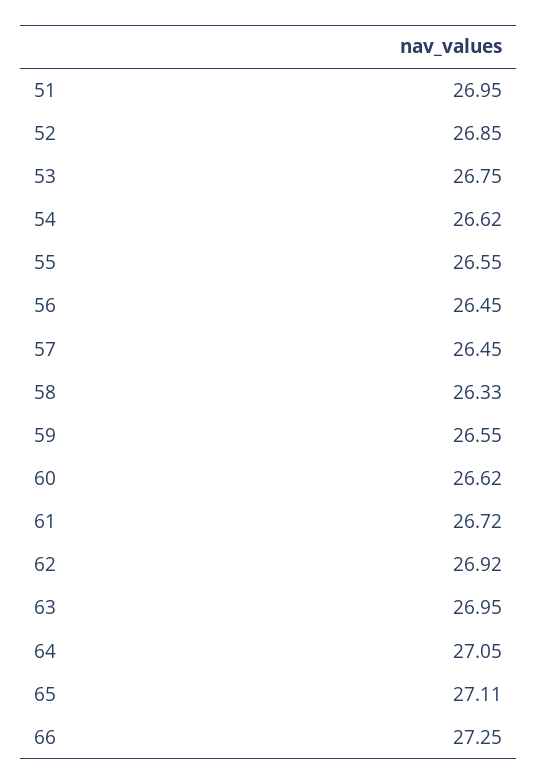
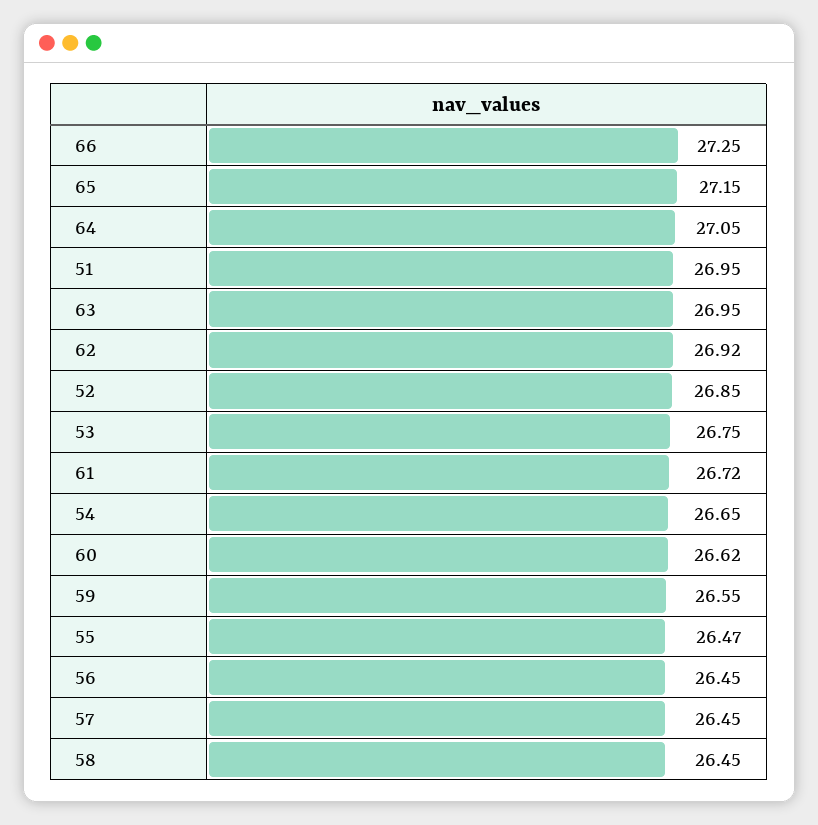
54: 26.62 -> 26.65
55: 26.55 -> 26.47
58: 26.33 -> 26.45
65: 27.11 -> 27.15

